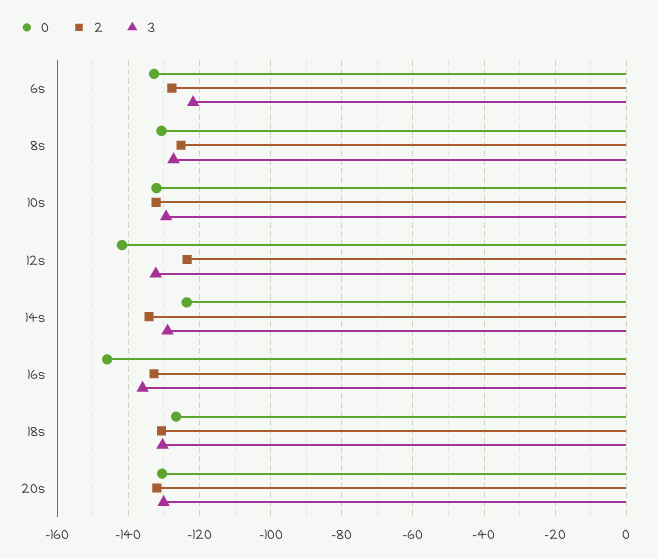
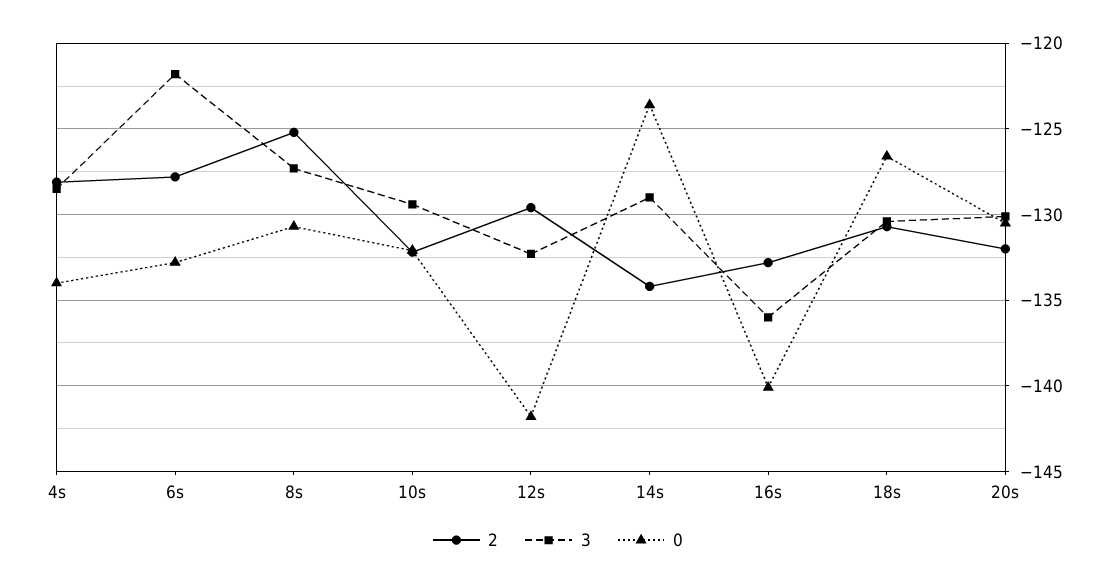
2, 12s: -124 -> -129.5
0, 16s: -146 -> -140
2, 4s: none -> -128
3, 4s: none -> -128.5
0, 4s: none -> -134

